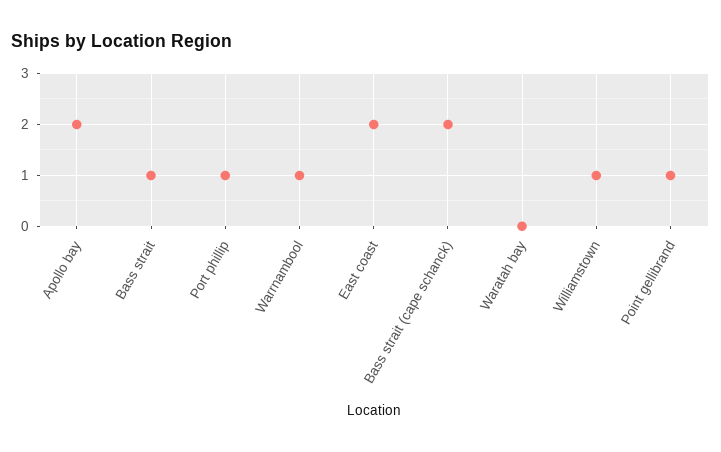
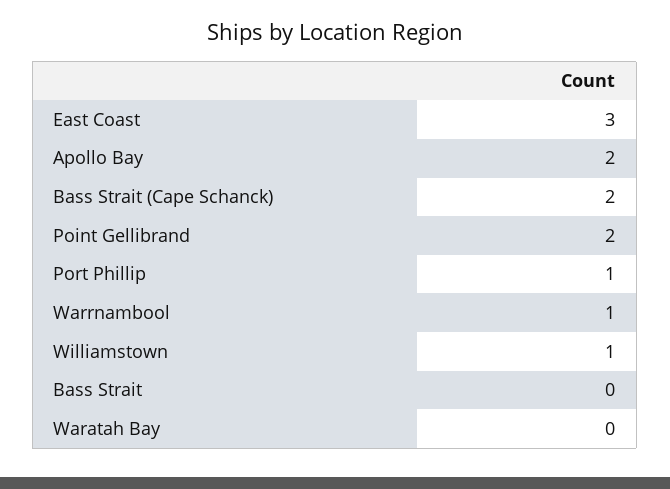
Bass strait: 1 -> 0
East coast: 2 -> 3
Point gellibrand: 1 -> 2

